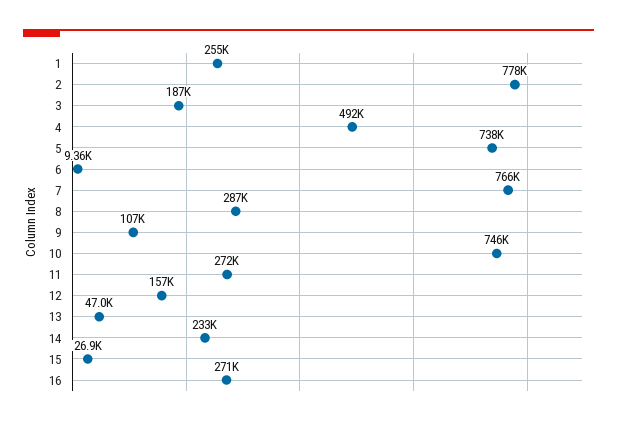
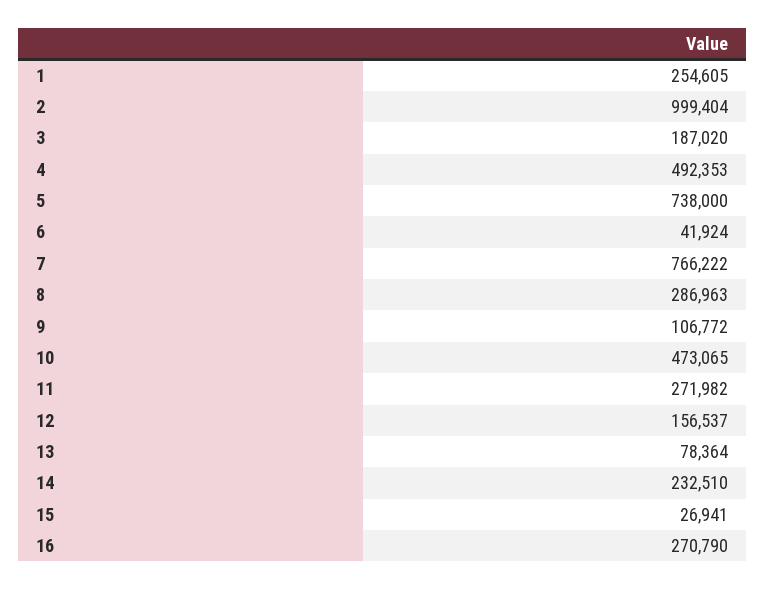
2: 778000 -> 999404
6: 9360 -> 41924
10: 746000 -> 473065
13: 47000 -> 78364

